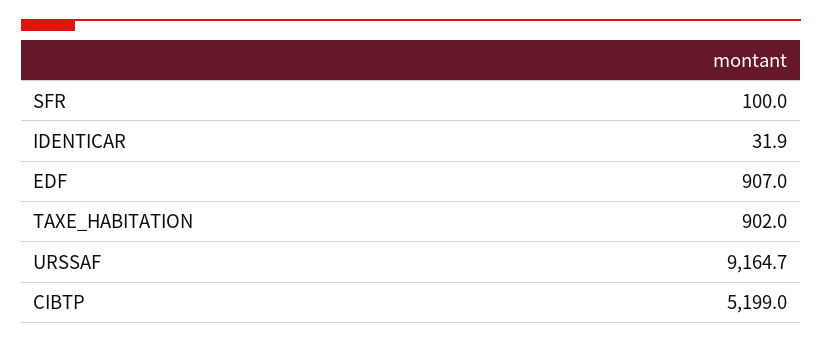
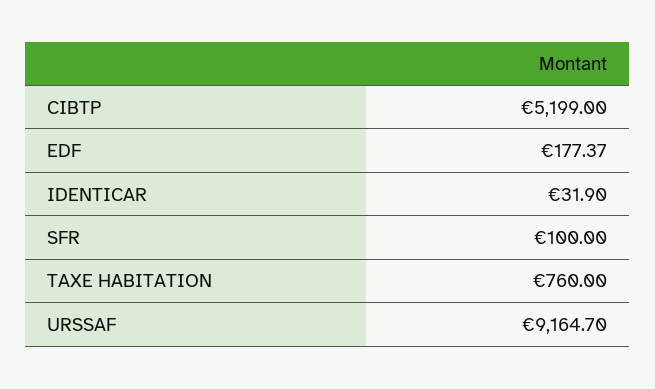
EDF: 907 -> 177.37
TAXE_HABITATION: 902 -> 760

